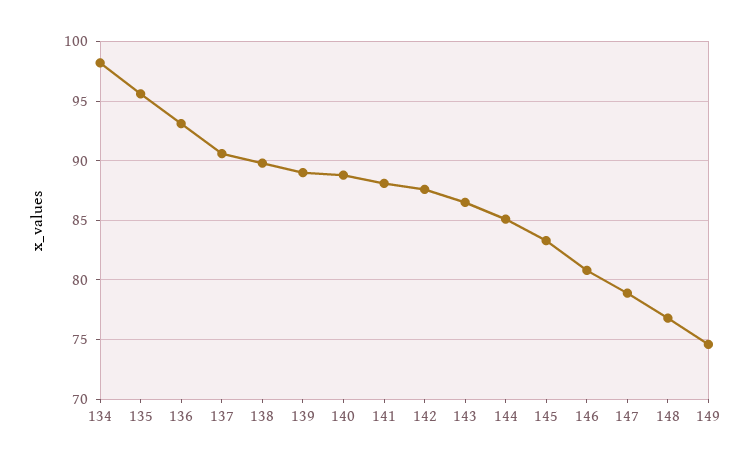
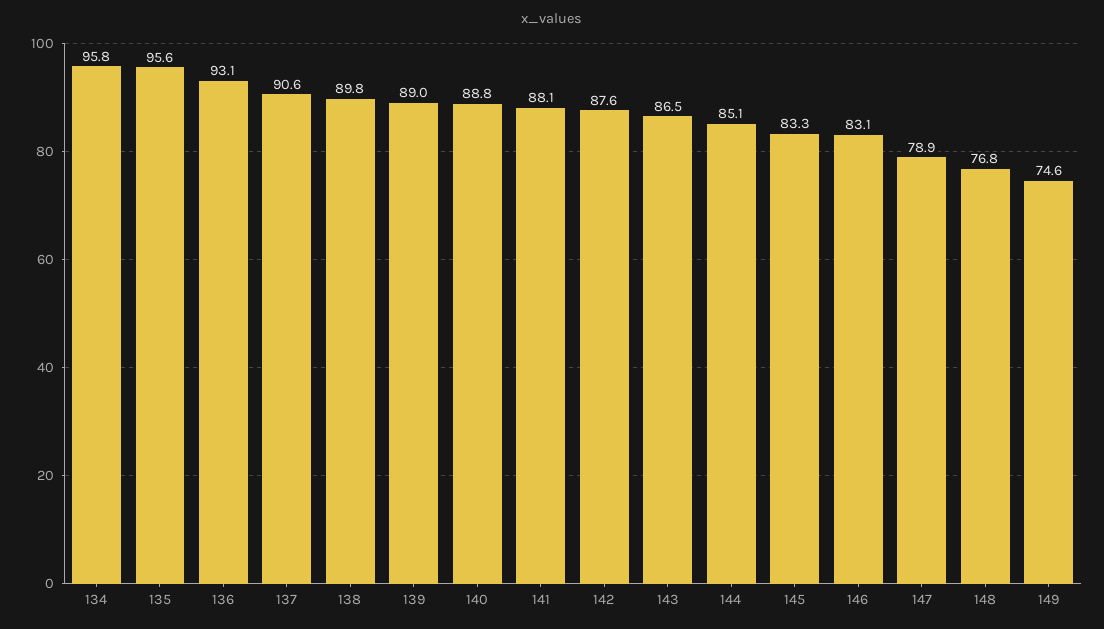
134: 98 -> 95.8
146: 81 -> 83.1

